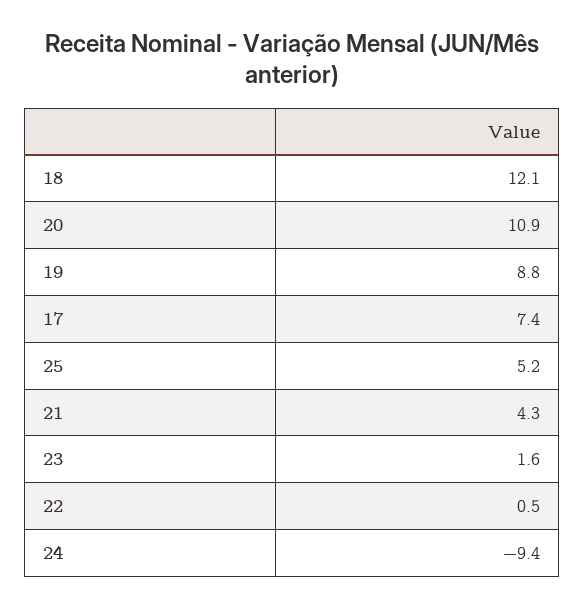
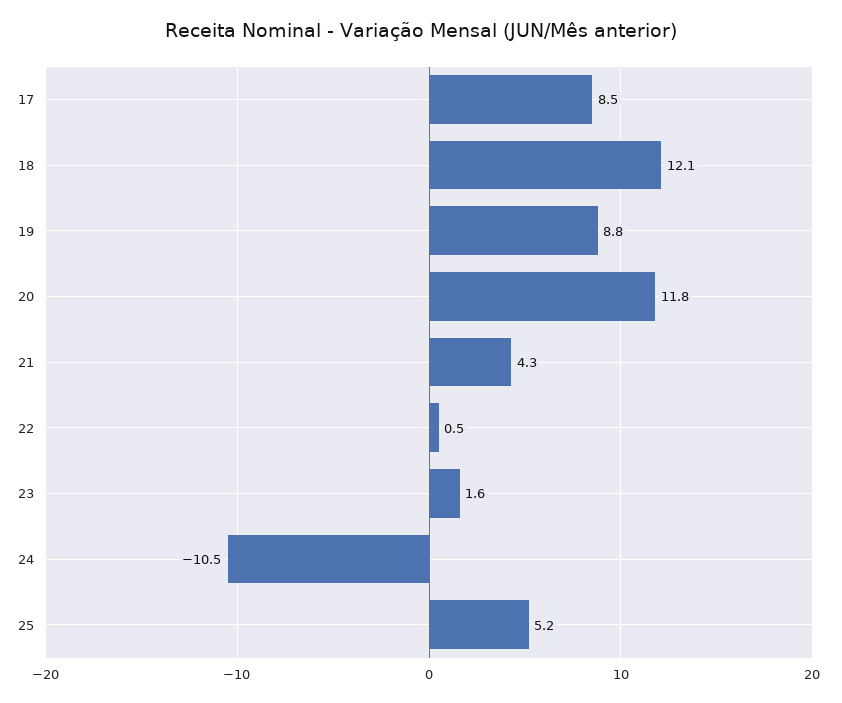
20: 10.9 -> 11.8
17: 7.4 -> 8.5
24: -9.4 -> -10.5

